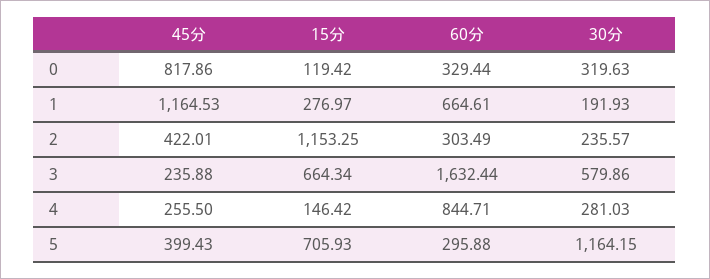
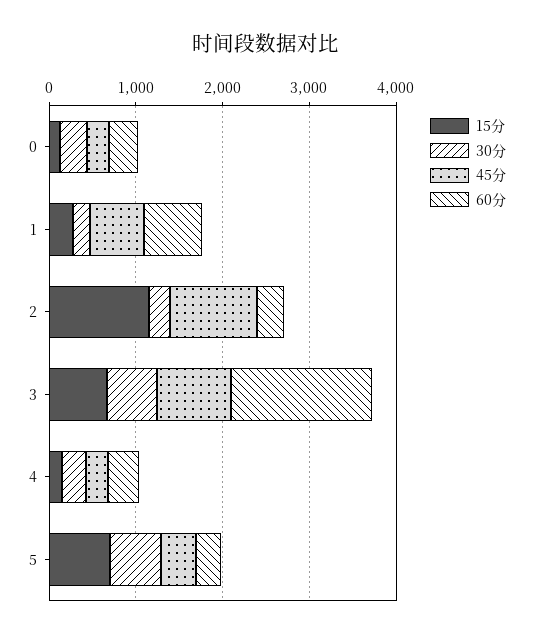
45分, 0: 817.86 -> 200
45分, 1: 1164.53 -> 600
45分, 2: 422.01 -> 1000
45分, 3: 235.88 -> 800
60分, 4: 844.71 -> 400
30分, 5: 1164.15 -> 600

